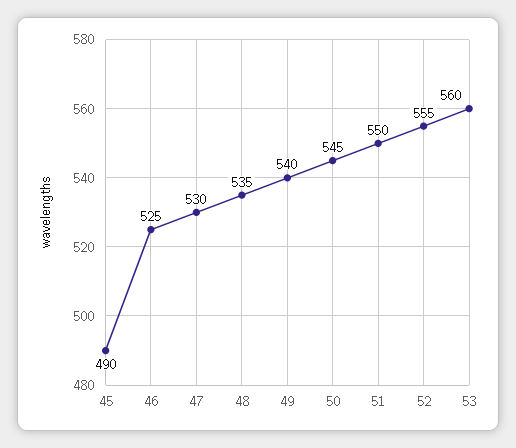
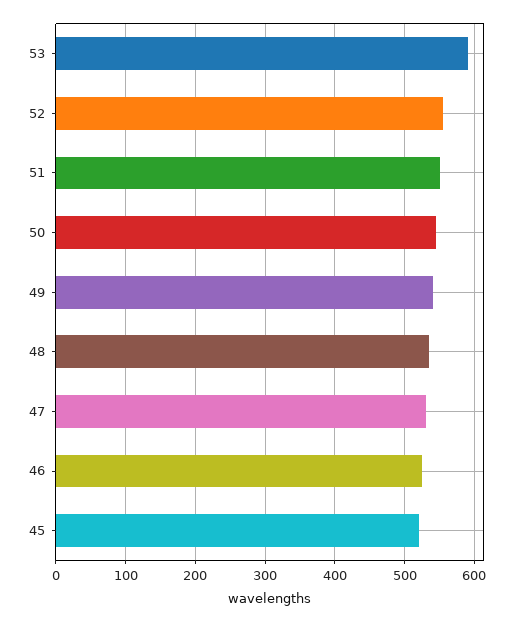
45: 490 -> 520
53: 560 -> 590

